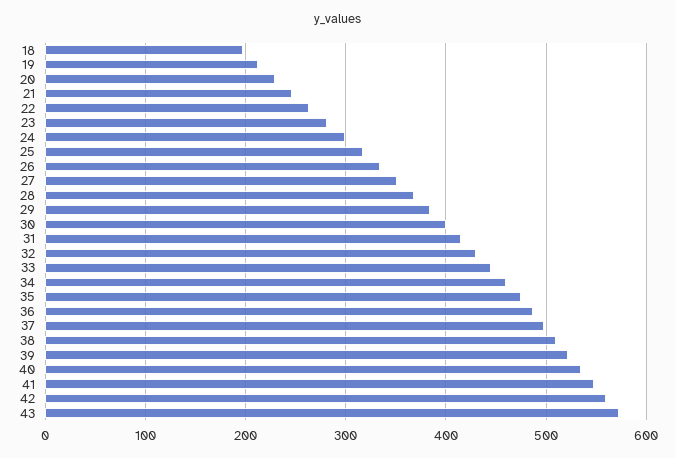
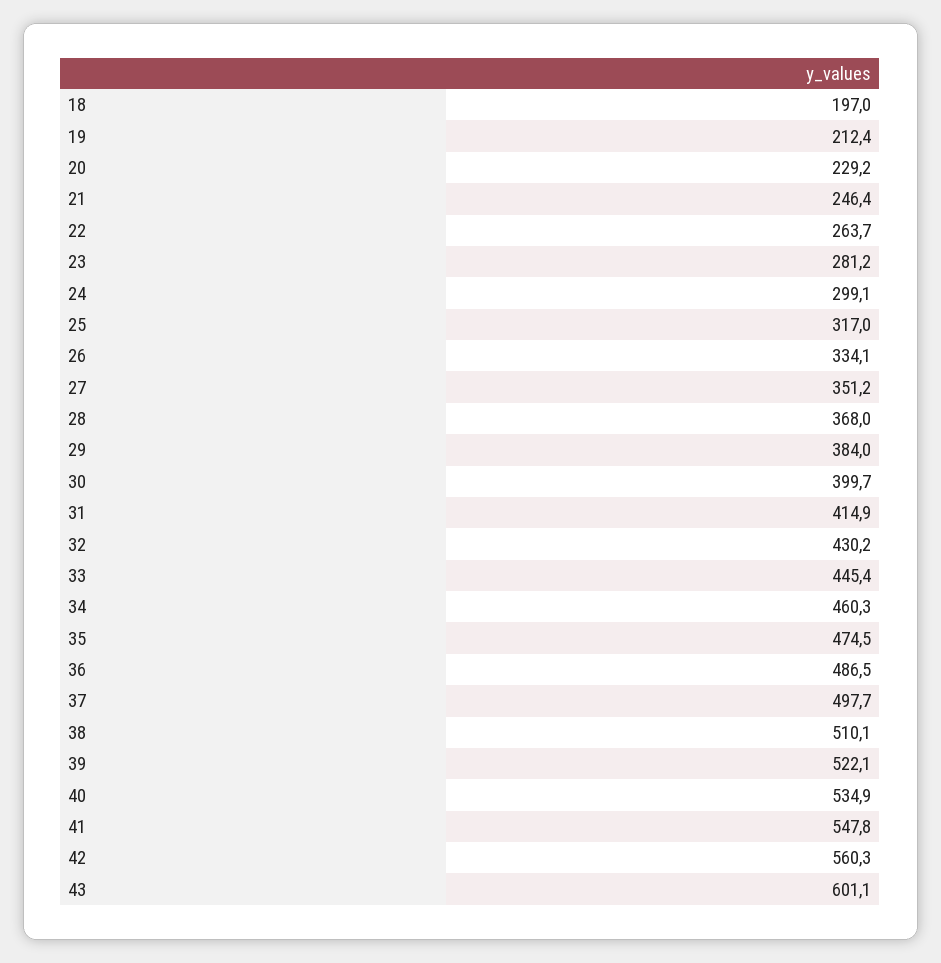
43: 570 -> 601.1

